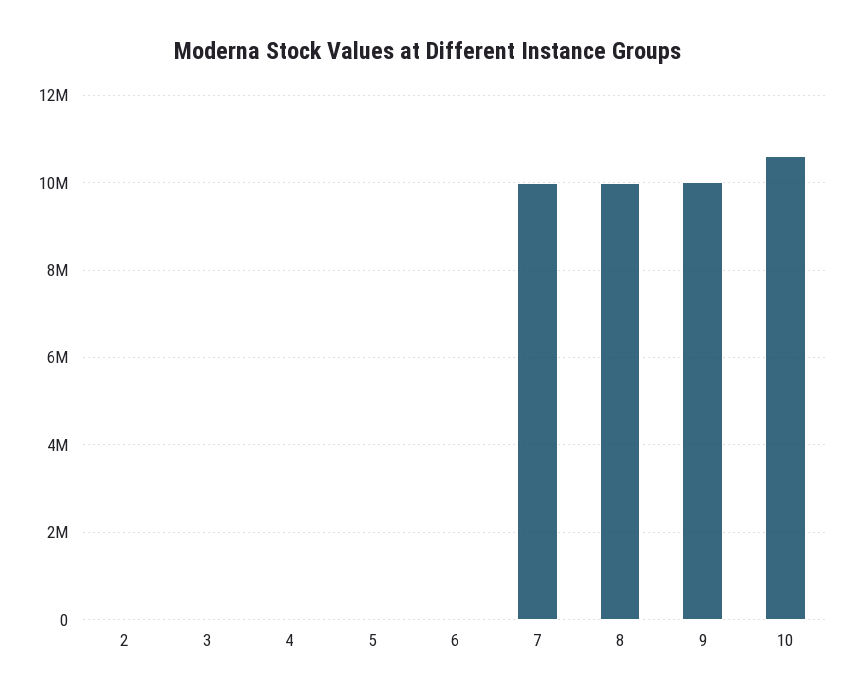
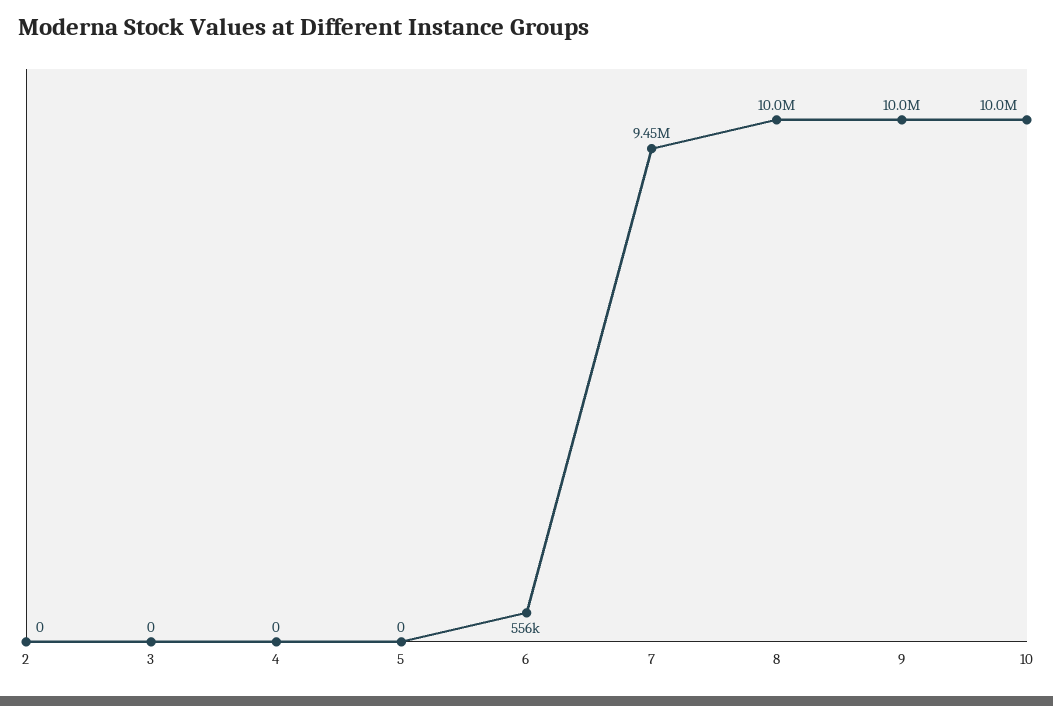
6: 0 -> 556000
7: 10000000 -> 9450000
10: 10600000 -> 10000000

